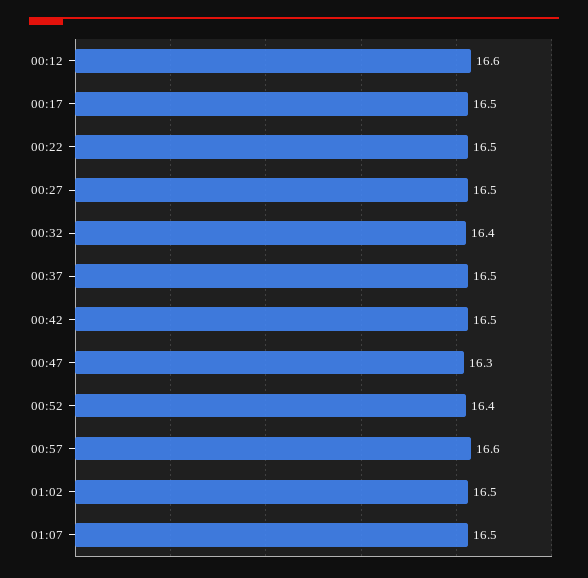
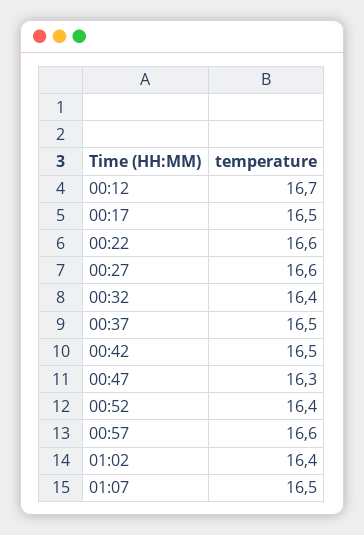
00:12: 16.6 -> 16.7
00:22: 16.5 -> 16.6
00:27: 16.5 -> 16.6
01:02: 16.5 -> 16.4

